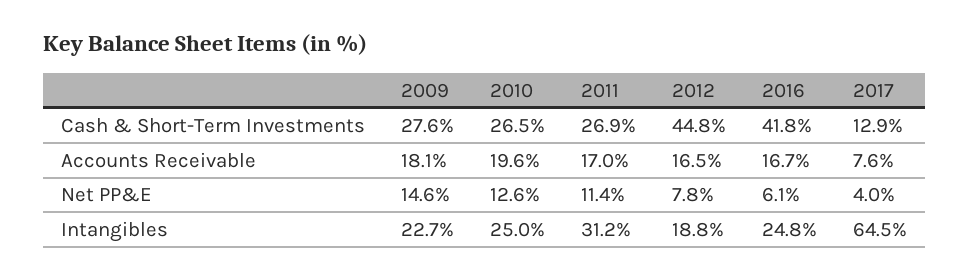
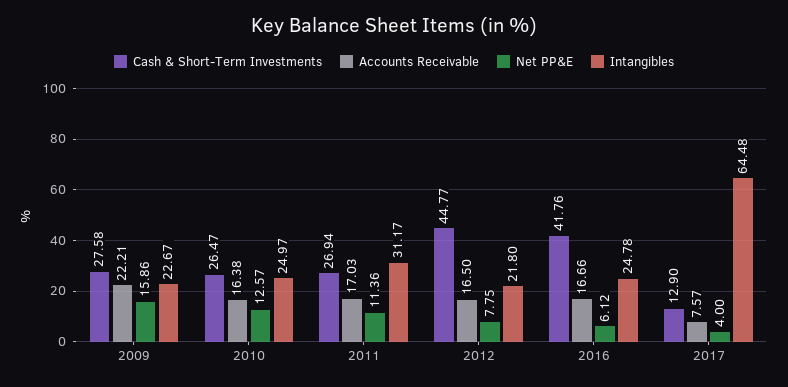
Accounts Receivable, 2009: 18.1 -> 22.21
Accounts Receivable, 2010: 19.6 -> 16.38
Net PP&E, 2009: 14.6 -> 15.86
Intangibles, 2012: 18.8 -> 21.8

